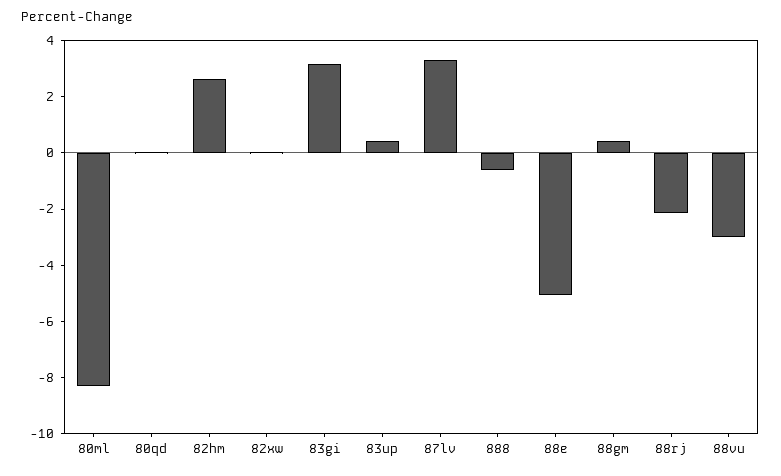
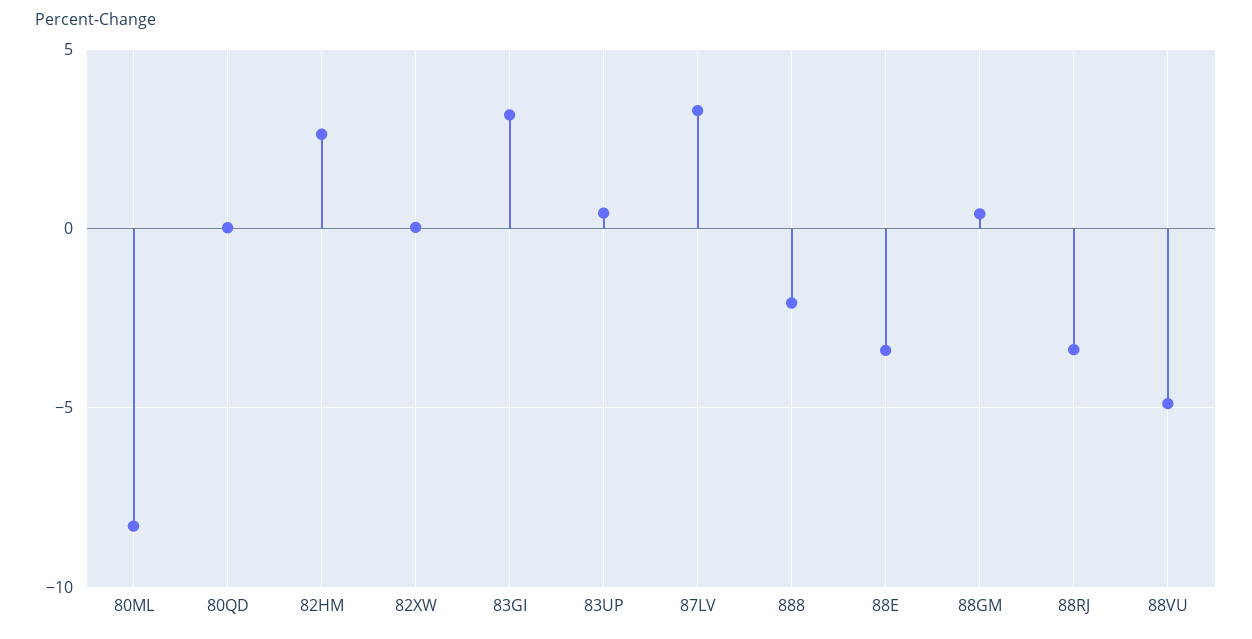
888: -0.5 -> -2
88e: -5 -> -3.5
88rj: -2 -> -3.5
88vu: -3 -> -5

